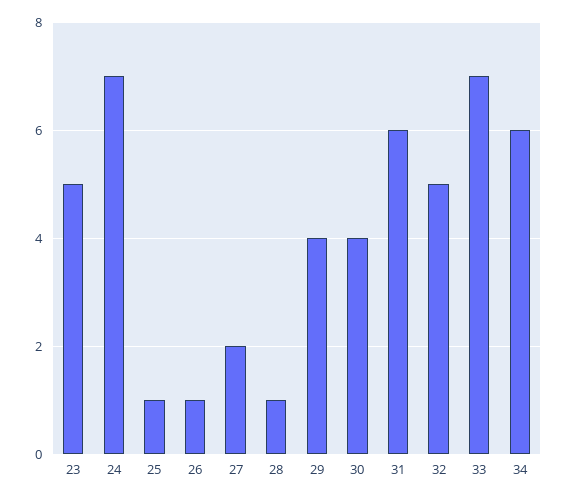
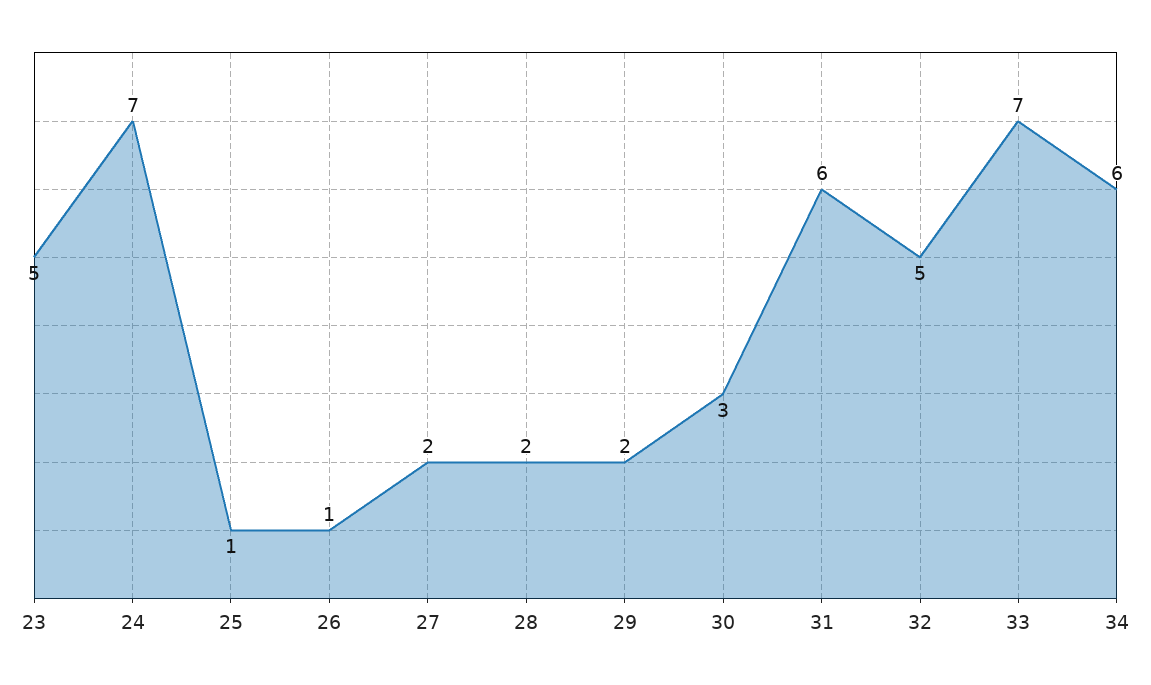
28: 1 -> 2
29: 4 -> 2
30: 4 -> 3

